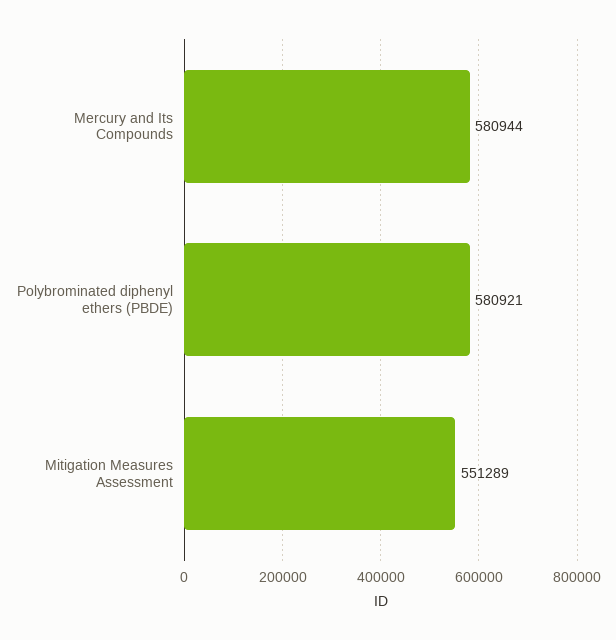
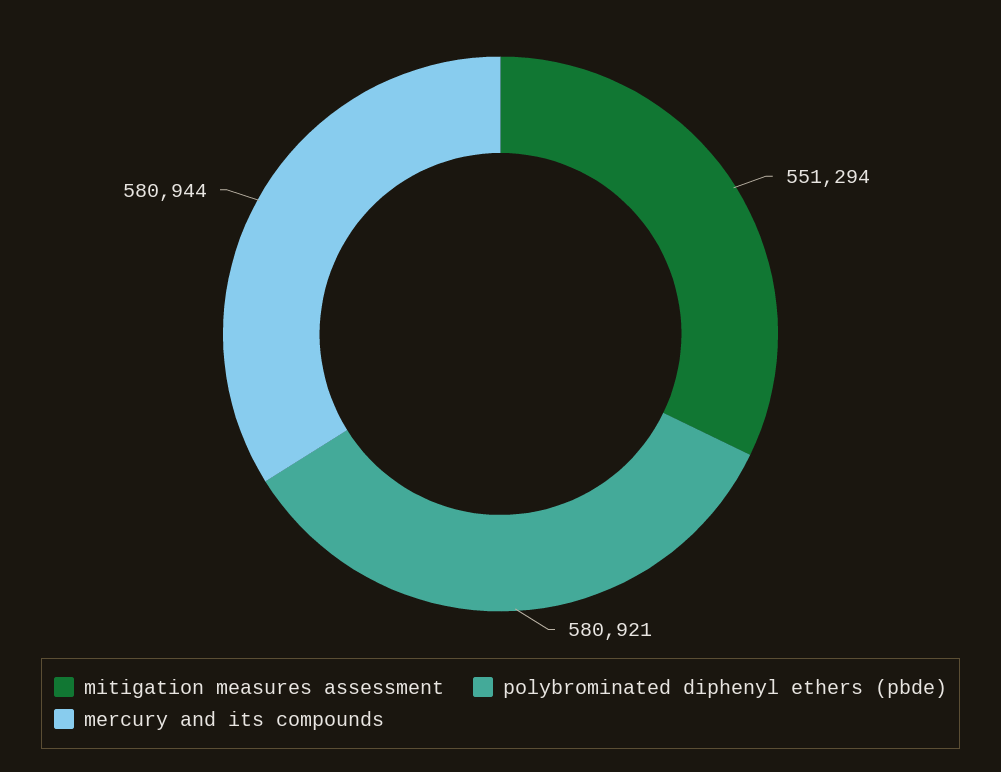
Mitigation Measures Assessment: 551289 -> 551294

